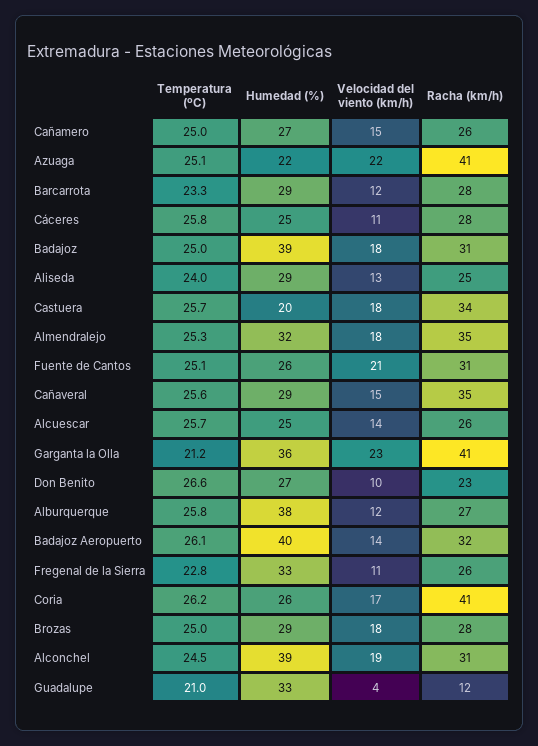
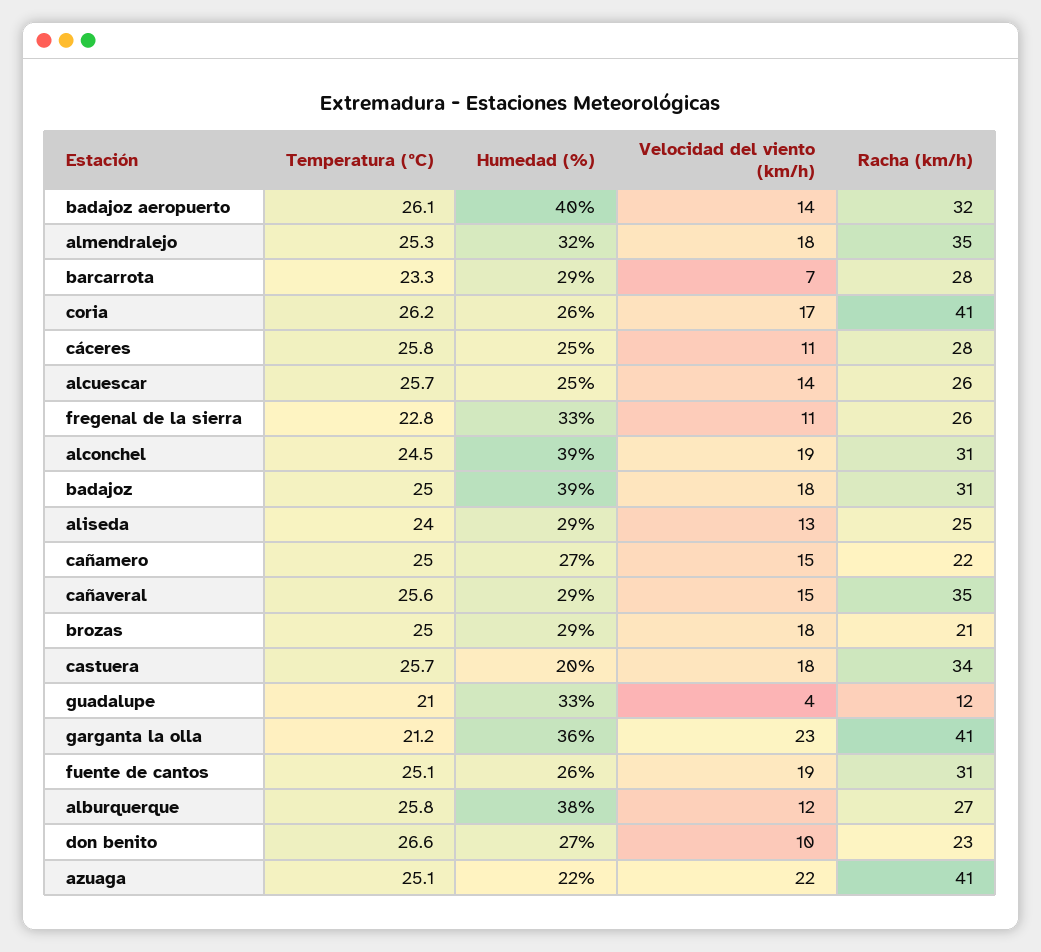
Racha (km/h), Cañamero: 26 -> 22
Velocidad del viento (km/h), Barcarrota: 12 -> 7
Velocidad del viento (km/h), Fuente de Cantos: 21 -> 19
Racha (km/h), Brozas: 28 -> 21

